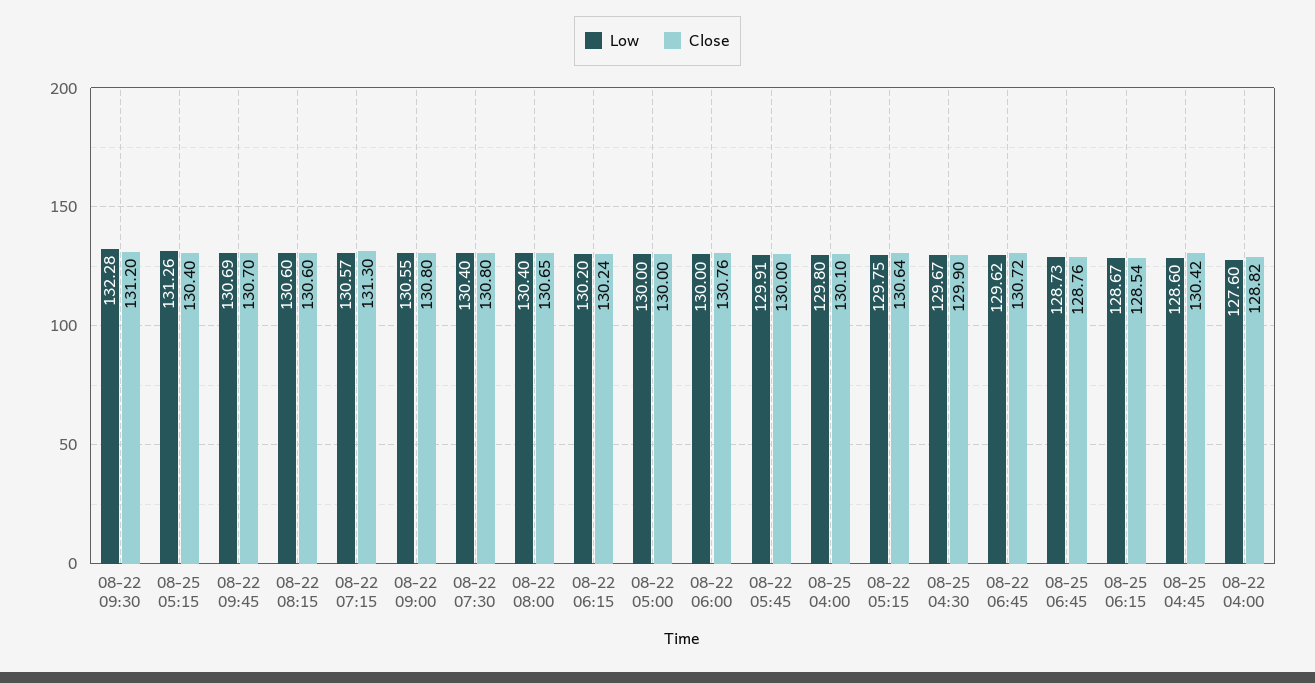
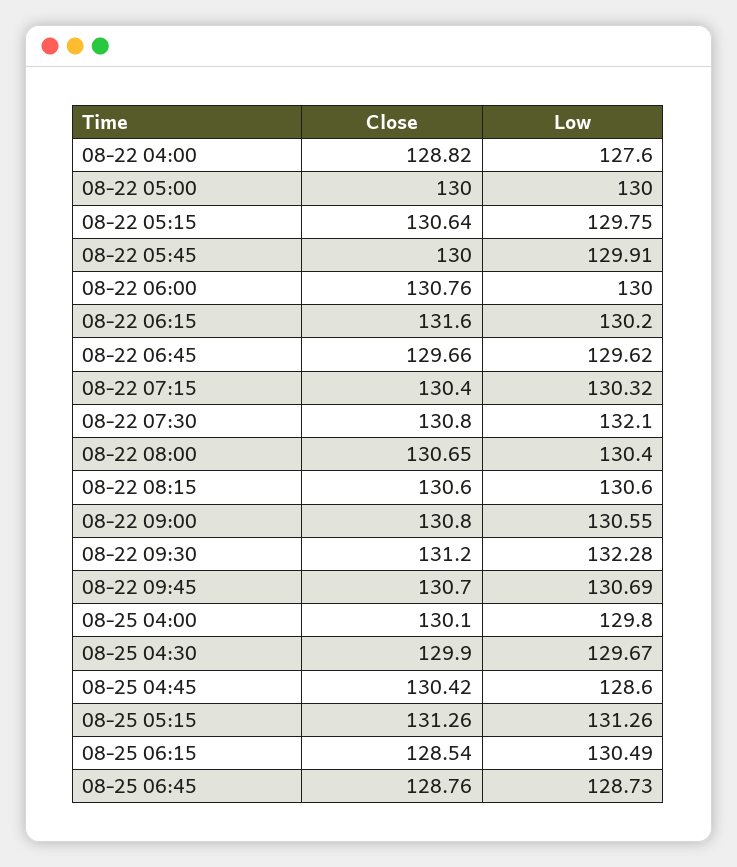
Close, 08-25 05:15: 130.4 -> 131.26
Low, 08-22 07:15: 130.57 -> 130.32
Close, 08-22 07:15: 131.3 -> 130.4
Low, 08-22 07:30: 130.4 -> 132.1
Close, 08-22 06:15: 130.24 -> 131.6
Close, 08-22 06:45: 130.72 -> 129.66
Low, 08-25 06:15: 128.67 -> 130.49

